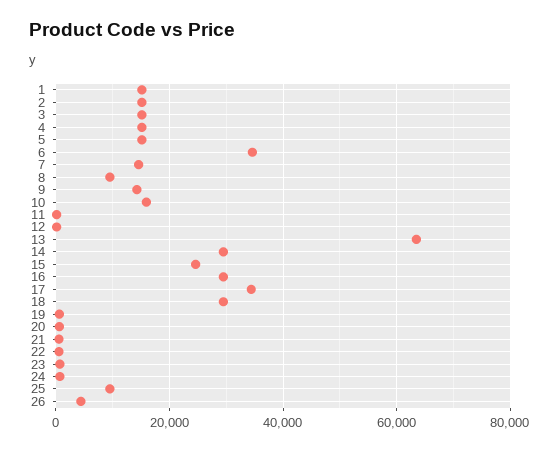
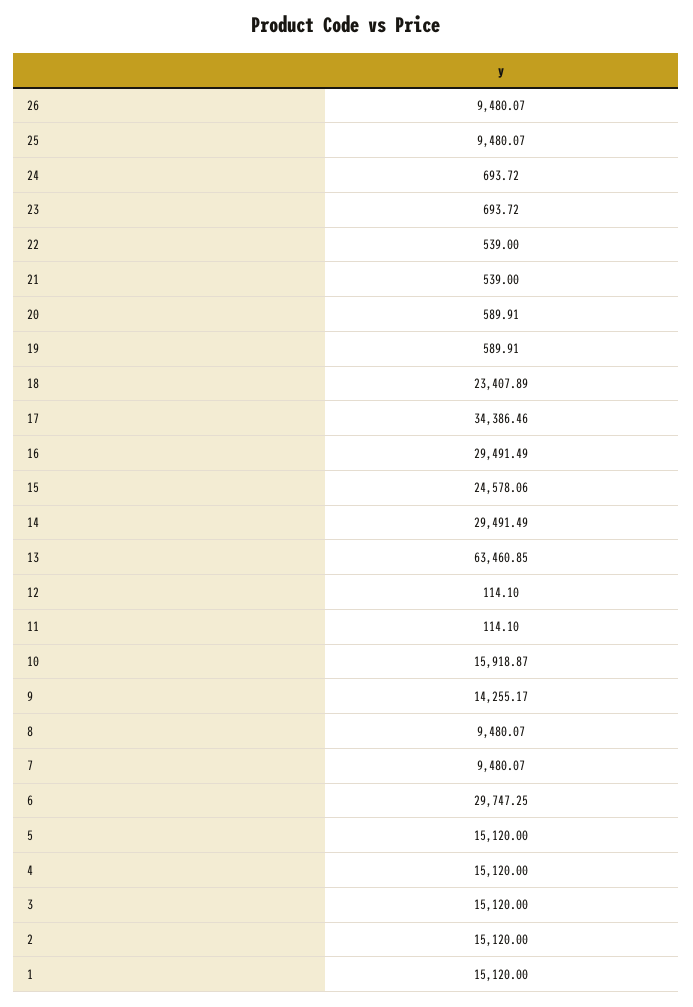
6: 34000 -> 29747.25
7: 14000 -> 9480.07
18: 30000 -> 23407.89
26: 4000 -> 9480.07

